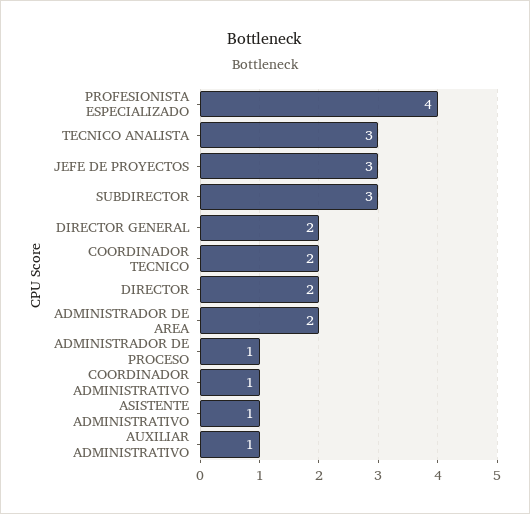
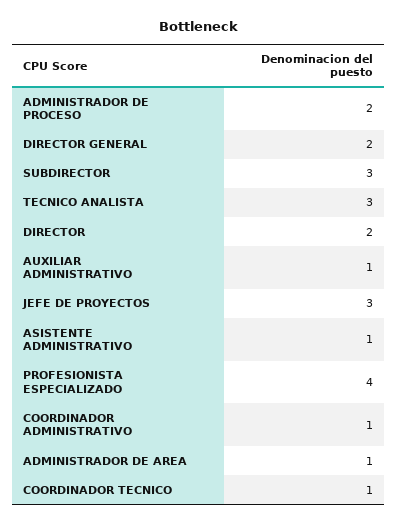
COORDINADOR TECNICO: 2 -> 1
ADMINISTRADOR DE AREA: 2 -> 1
ADMINISTRADOR DE PROCESO: 1 -> 2

